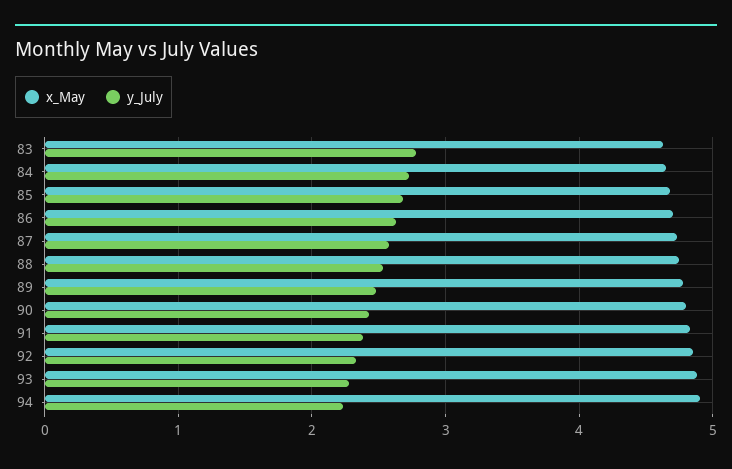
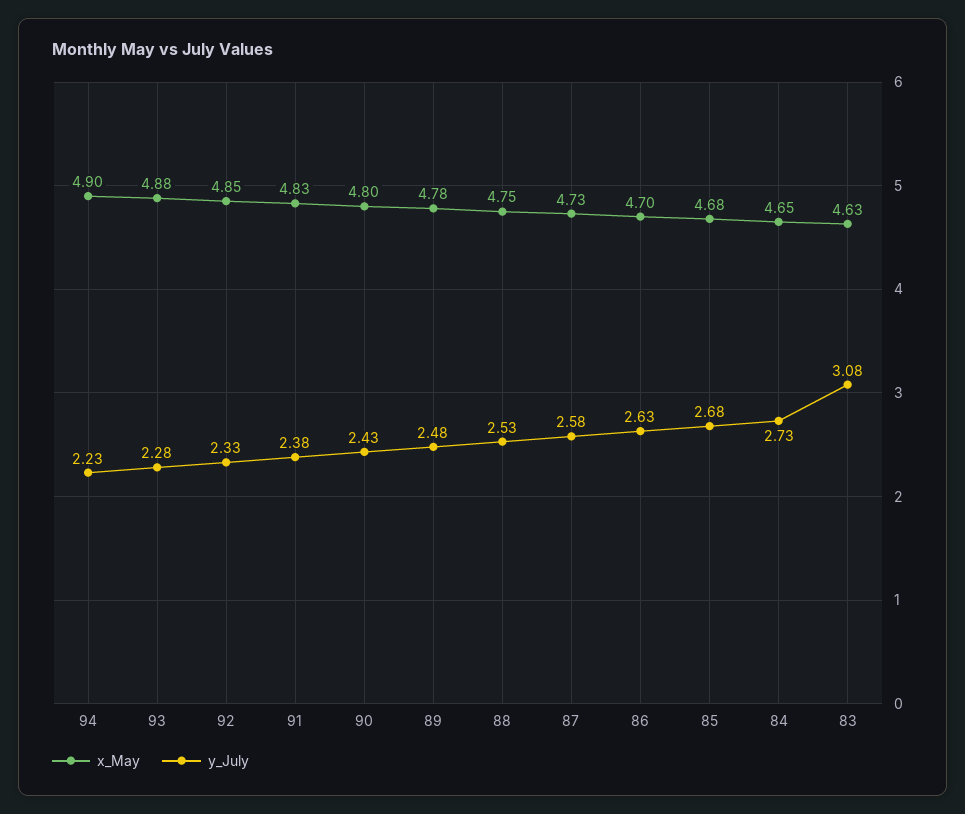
y_July, 83: 2.8 -> 3.08

